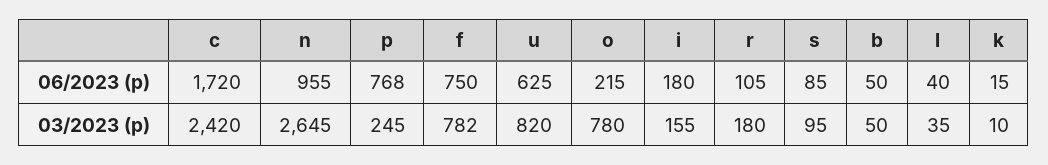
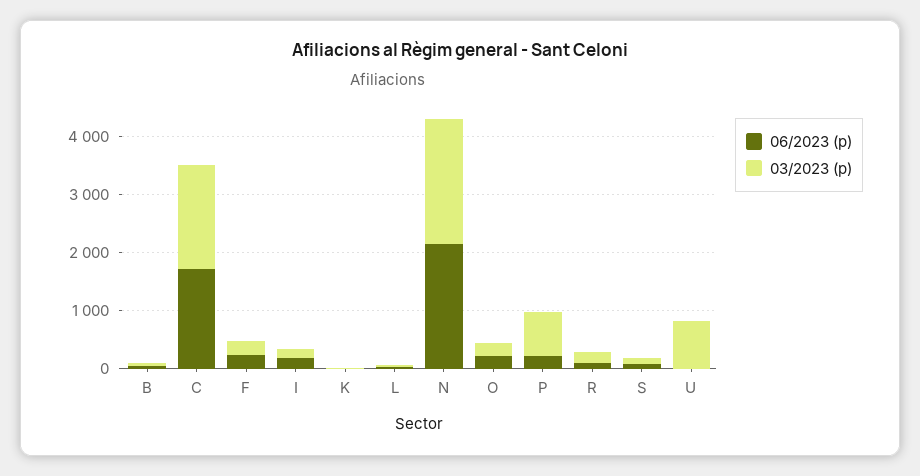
06/2023 (p), n: 955 -> 2200
06/2023 (p), p: 768 -> 200
06/2023 (p), f: 750 -> 200
06/2023 (p), u: 625 -> 0
03/2023 (p), c: 2420 -> 1800
03/2023 (p), n: 2645 -> 2200
03/2023 (p), p: 245 -> 800
03/2023 (p), f: 782 -> 200
03/2023 (p), o: 780 -> 200

